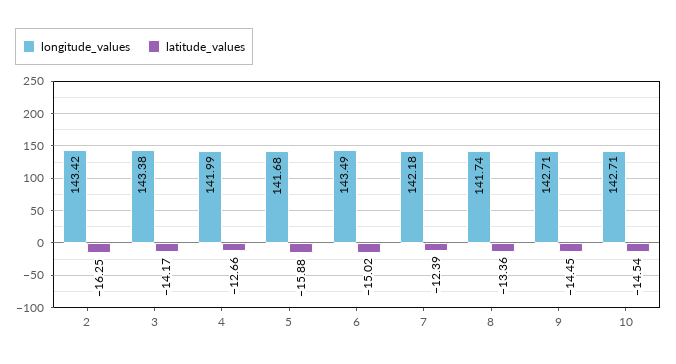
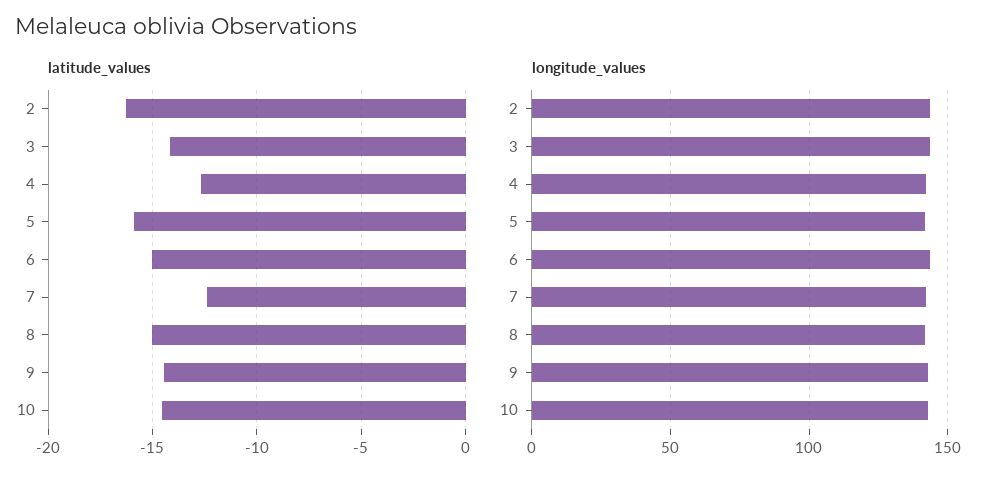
latitude_values, 8: -13.36 -> -15

